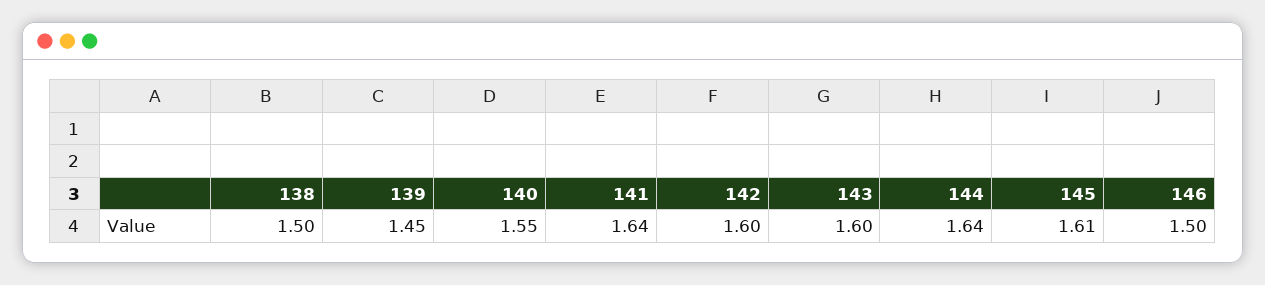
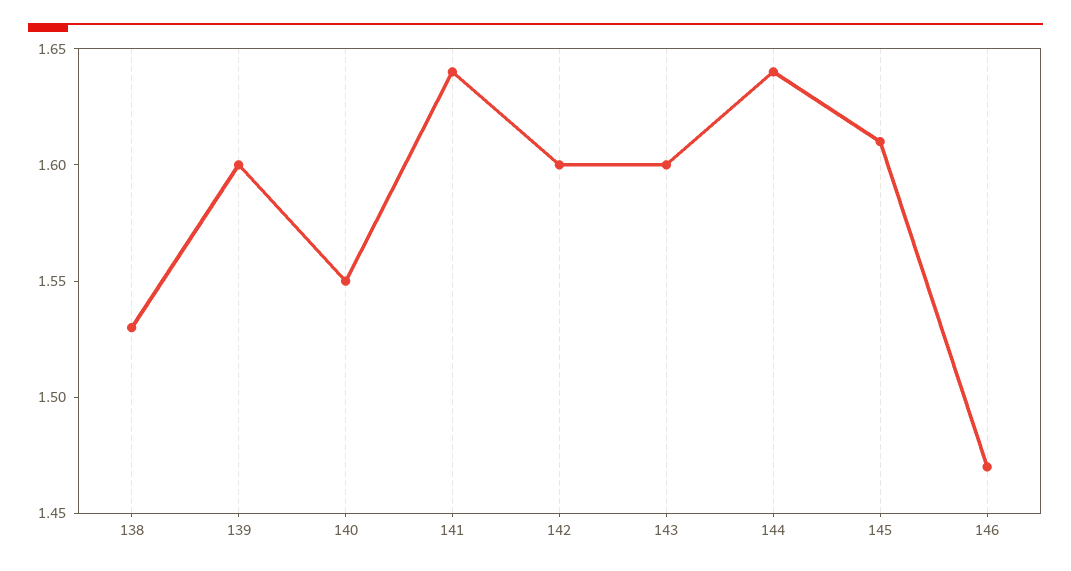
138: 1.5 -> 1.53
139: 1.45 -> 1.6
146: 1.5 -> 1.47

